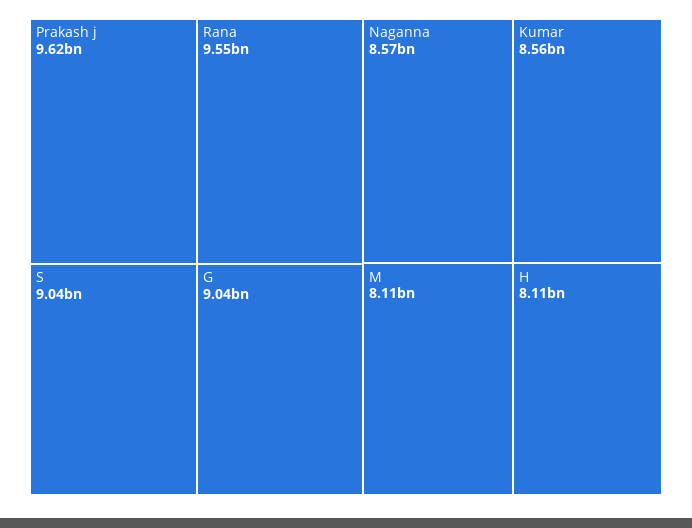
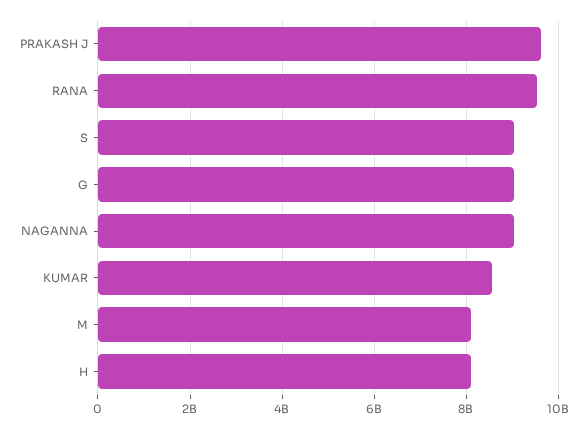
Naganna: 8570000000 -> 9000000000

